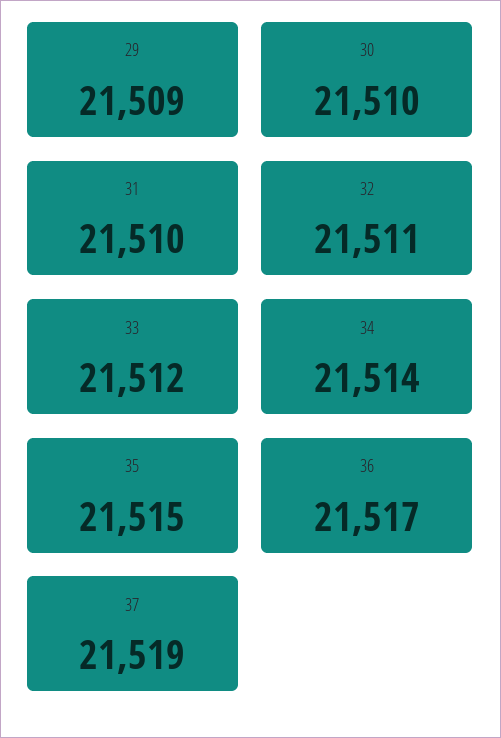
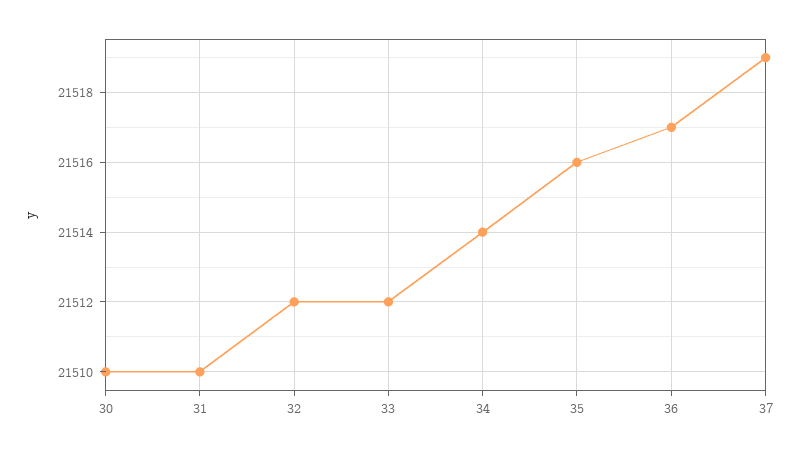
29: 21509 -> none
32: 21511 -> 21512
35: 21515 -> 21516

